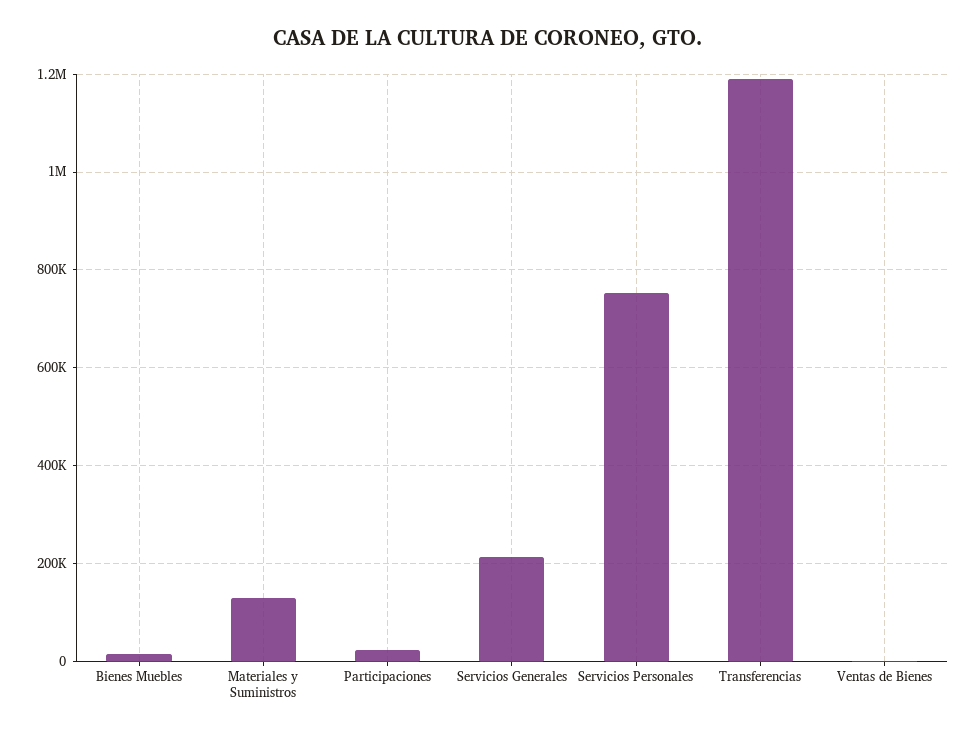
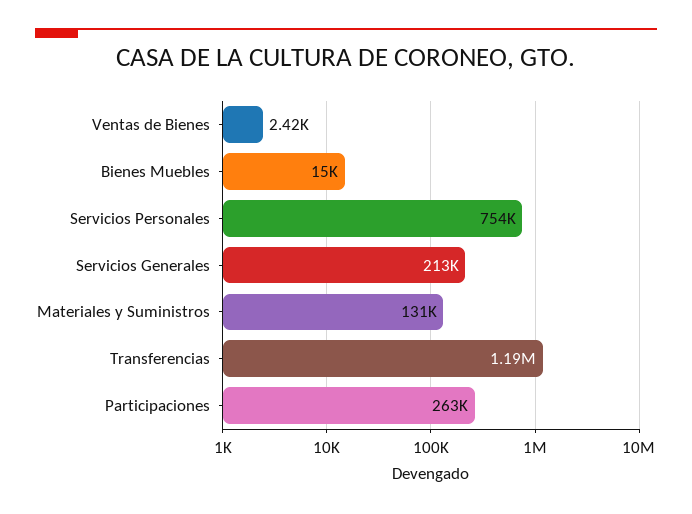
Participaciones: 20000 -> 263000

